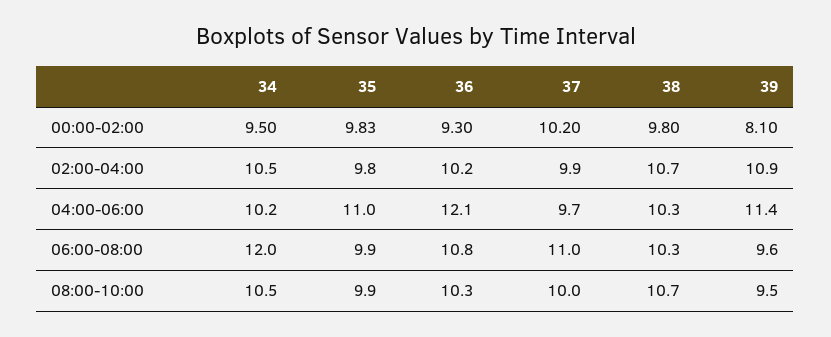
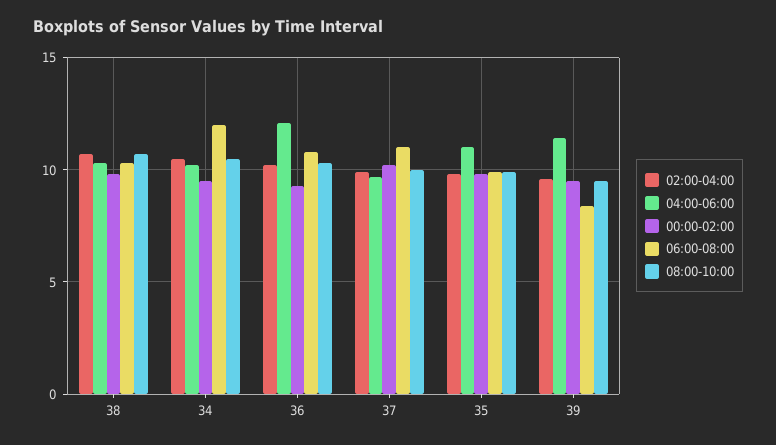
00:00-02:00, 39: 8.1 -> 9.5
02:00-04:00, 39: 10.9 -> 9.5
06:00-08:00, 39: 9.6 -> 8.5

